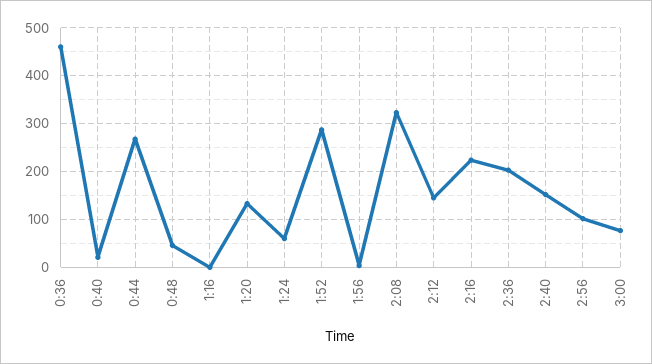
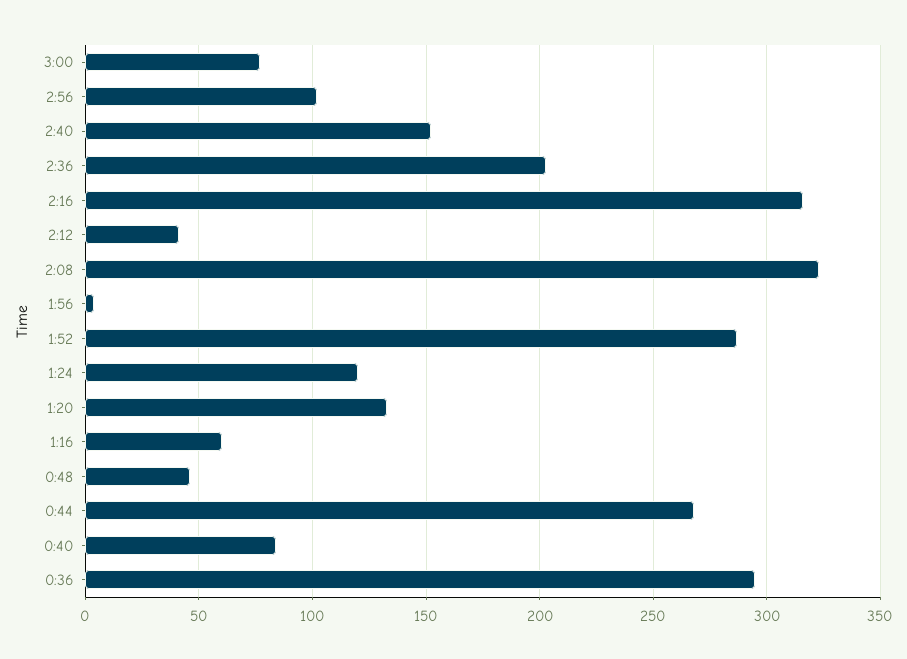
0:36: 460 -> 295
0:40: 20 -> 85
1:16: 0 -> 60
1:24: 60 -> 120
2:12: 140 -> 40
2:16: 220 -> 315

